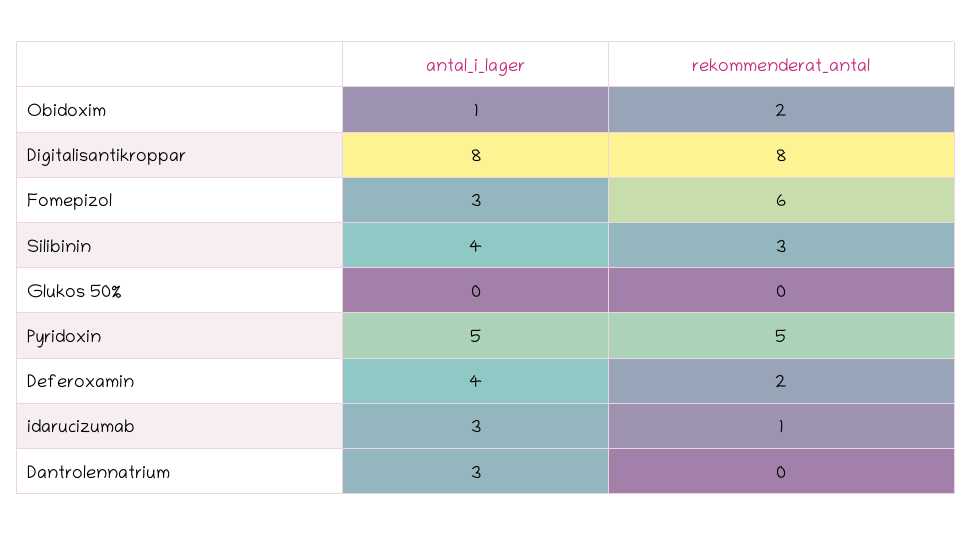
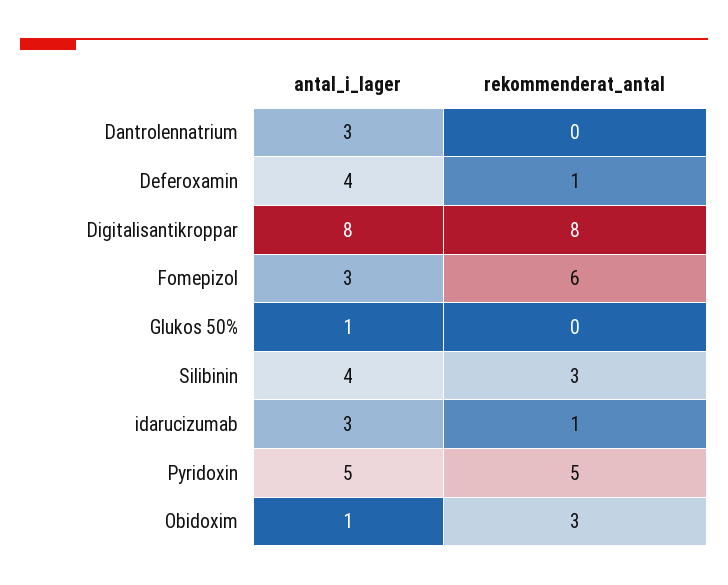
rekommenderat_antal, Obidoxim: 2 -> 3
antal_i_lager, Glukos 50%: 0 -> 1
rekommenderat_antal, Deferoxamin: 2 -> 1

